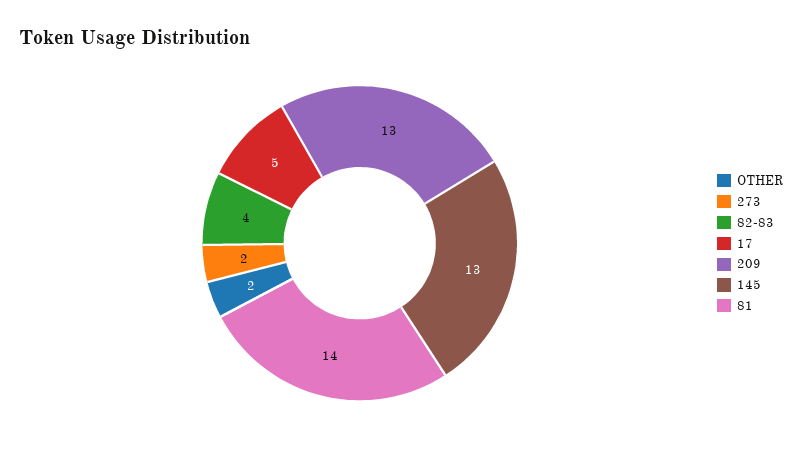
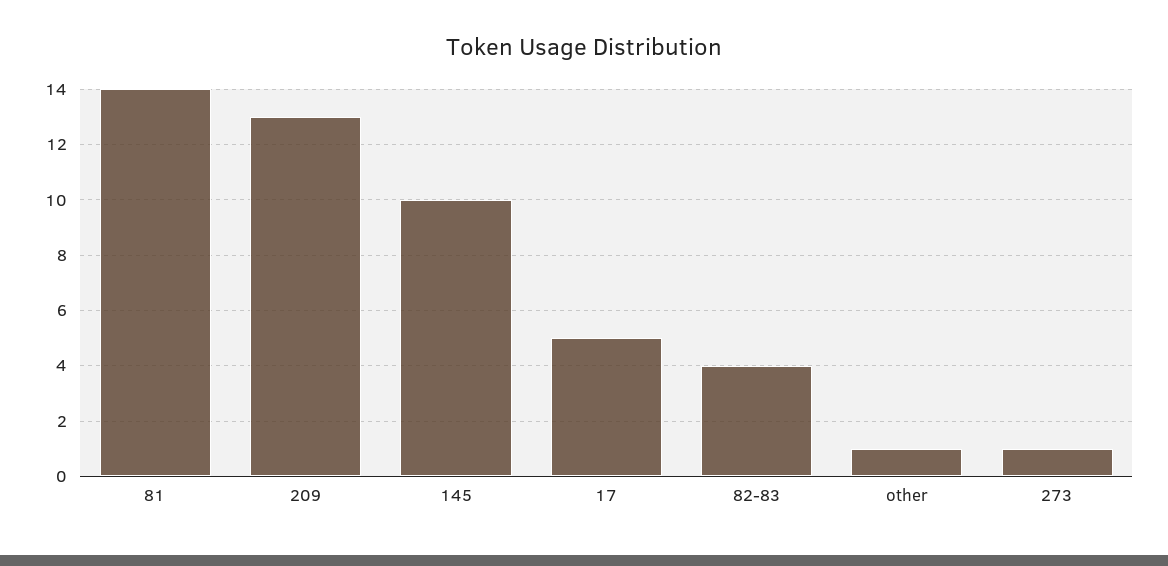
OTHER: 2 -> 1
273: 2 -> 1
145: 13 -> 10

